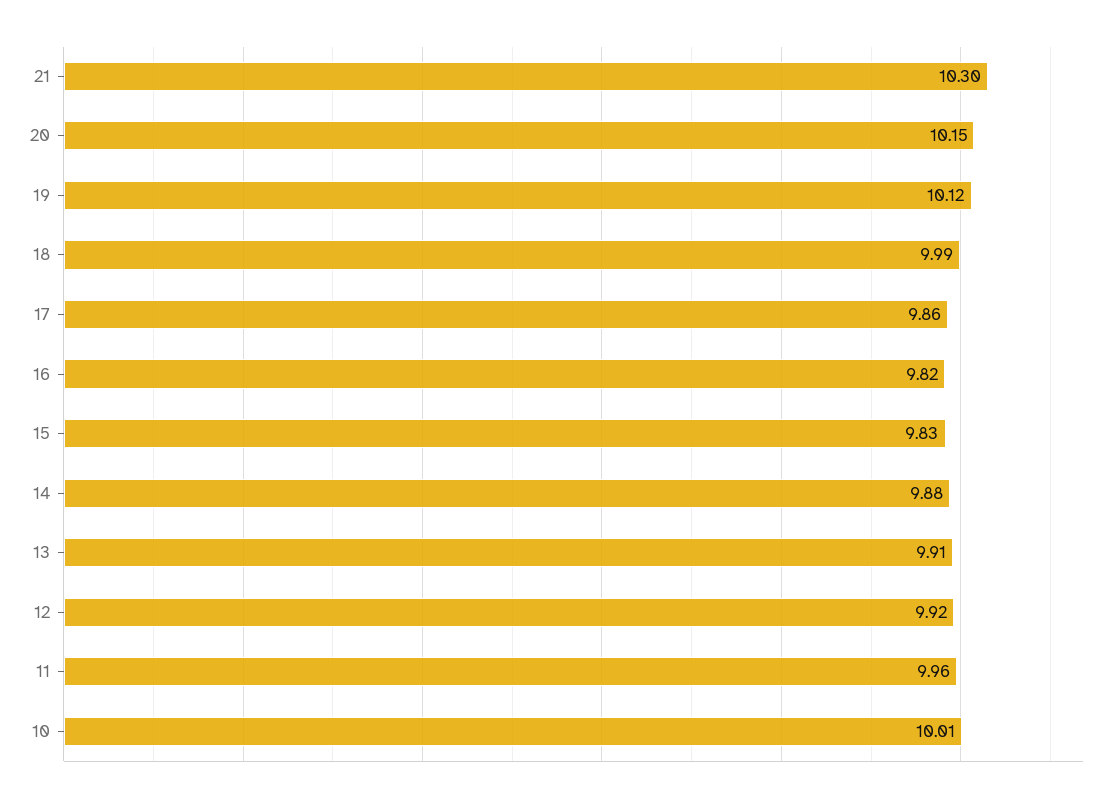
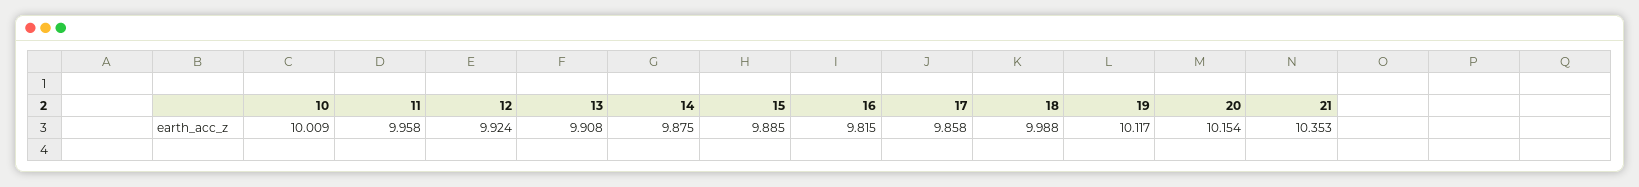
21: 10.3 -> 10.353
15: 9.83 -> 9.885

